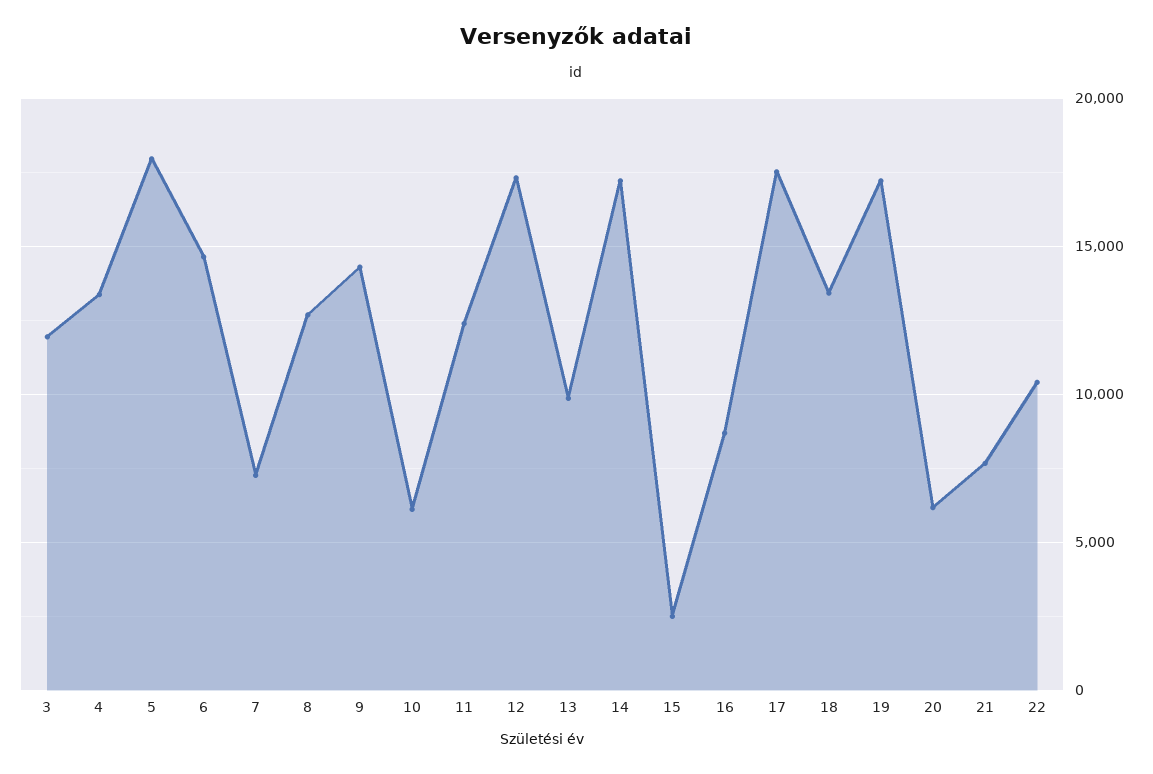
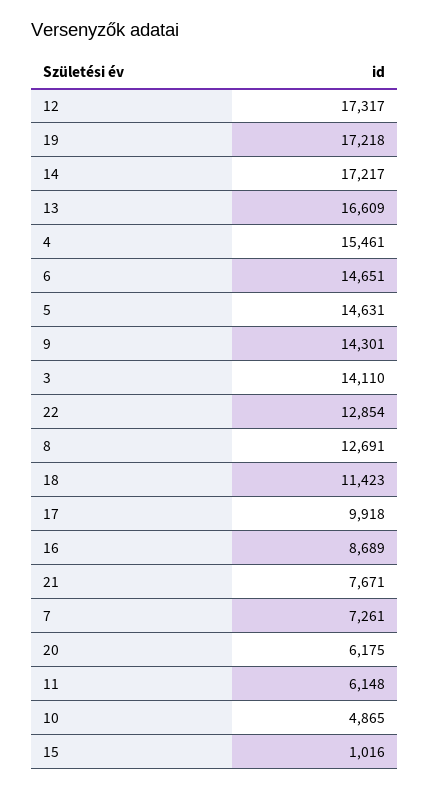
3: 12000 -> 14110
4: 13500 -> 15461
5: 18000 -> 14631
10: 6000 -> 4865
11: 12500 -> 6148
13: 10000 -> 16609
15: 2500 -> 1016
17: 17500 -> 9918
18: 13500 -> 11423
22: 10500 -> 12854

